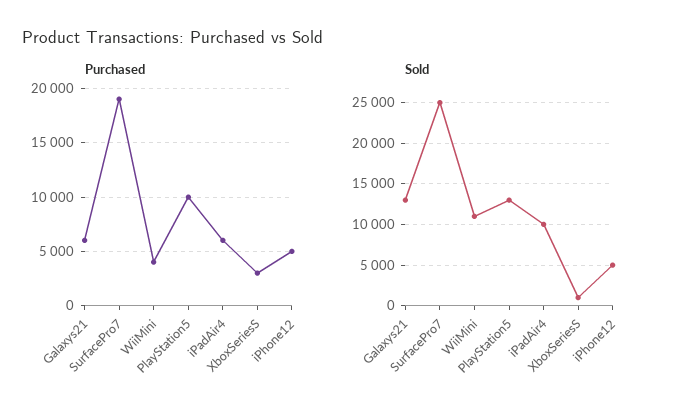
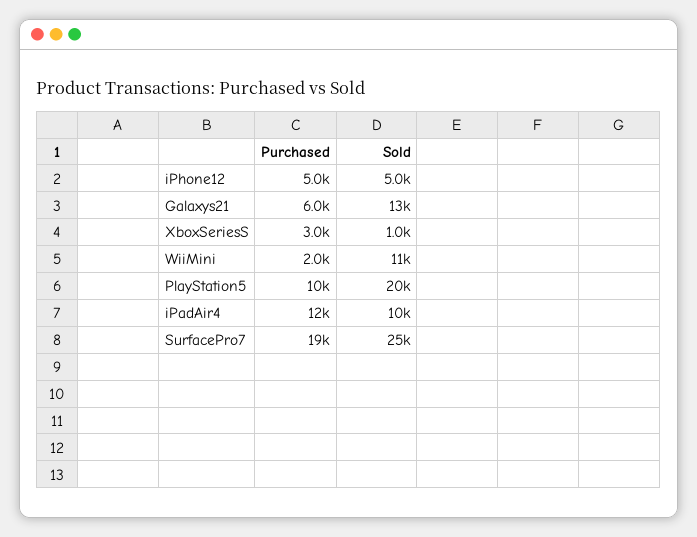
Purchased, WiiMini: 4000 -> 2000
Purchased, iPadAir4: 6000 -> 12000
Sold, PlayStation5: 13000 -> 20000

